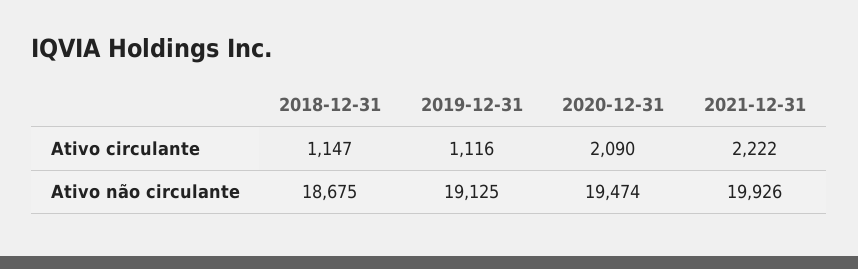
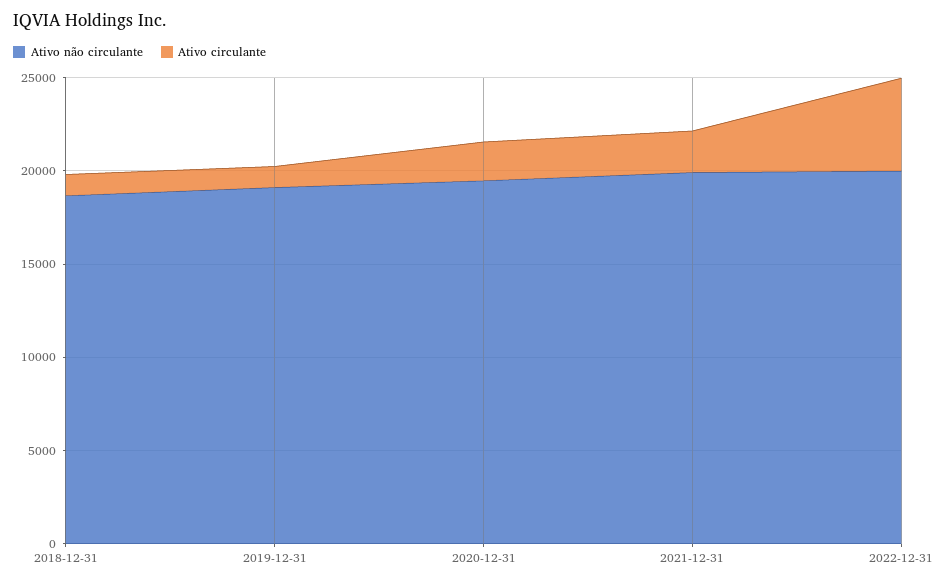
Ativo não circulante, 2022-12-31: none -> 20000
Ativo circulante, 2022-12-31: none -> 5000

